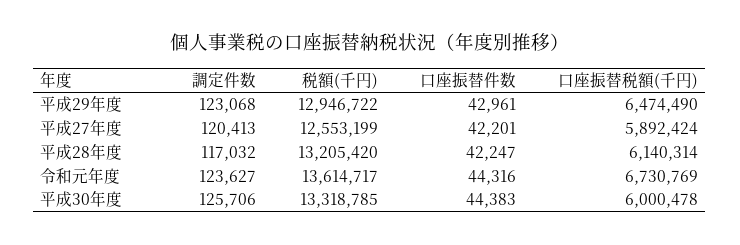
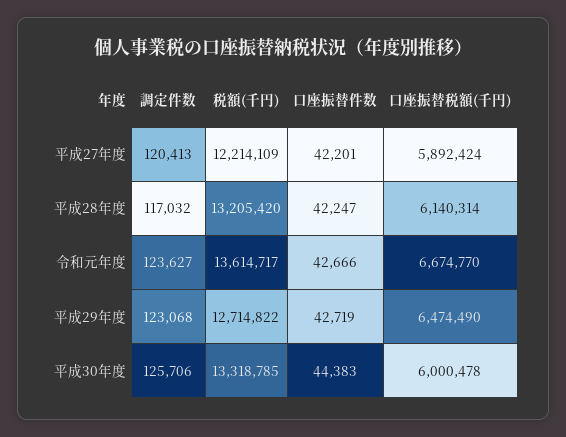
税額(千円), 平成29年度: 12946722 -> 12714822
口座振替件数, 平成29年度: 42961 -> 42719
税額(千円), 平成27年度: 12553199 -> 12214109
口座振替件数, 令和元年度: 44316 -> 42666
口座振替税額(千円), 令和元年度: 6730769 -> 6674770

